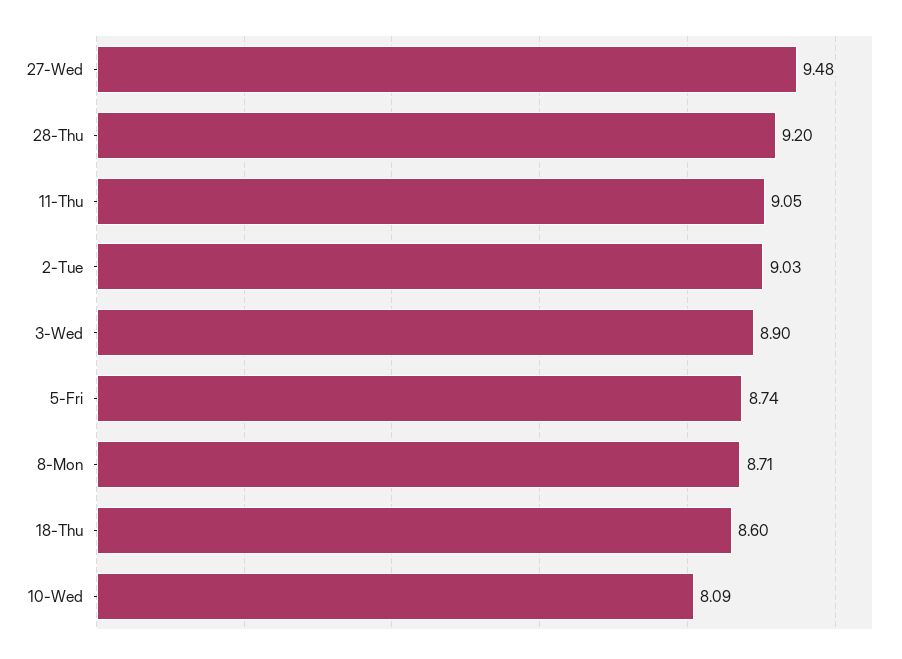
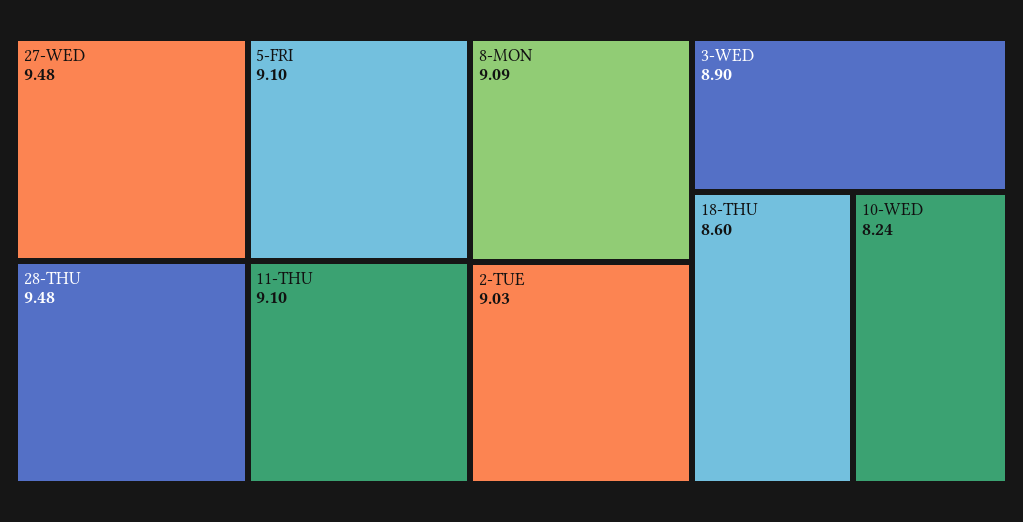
28-Thu: 9.2 -> 9.48
11-Thu: 9.05 -> 9.1
5-Fri: 8.74 -> 9.1
8-Mon: 8.71 -> 9.09
10-Wed: 8.09 -> 8.24

